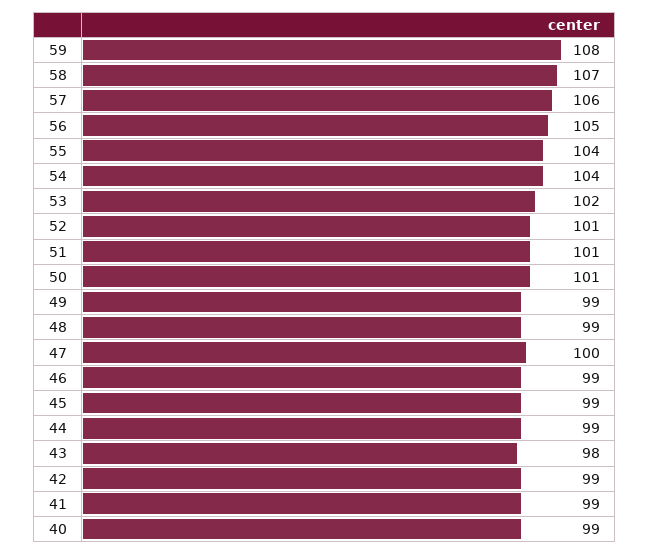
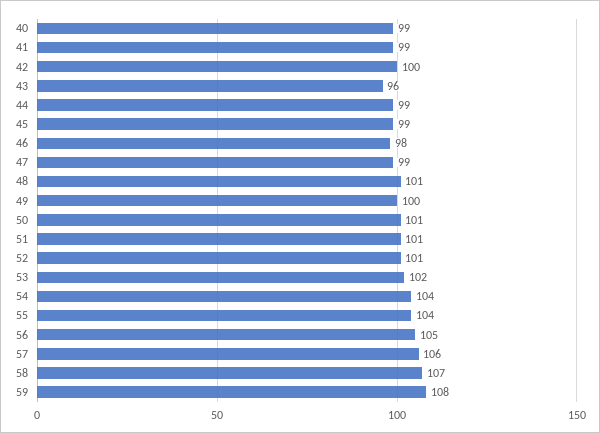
49: 99 -> 100
48: 99 -> 101
47: 100 -> 99
46: 99 -> 98
43: 98 -> 96
42: 99 -> 100

